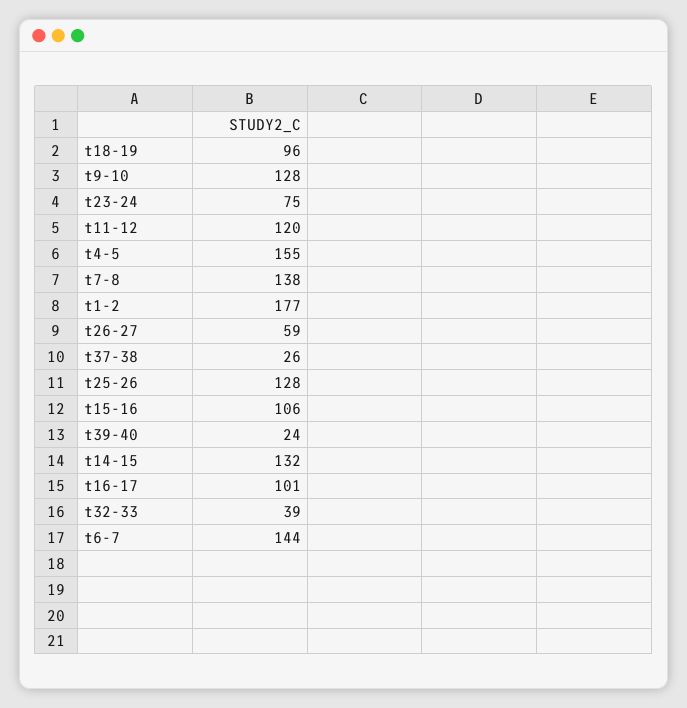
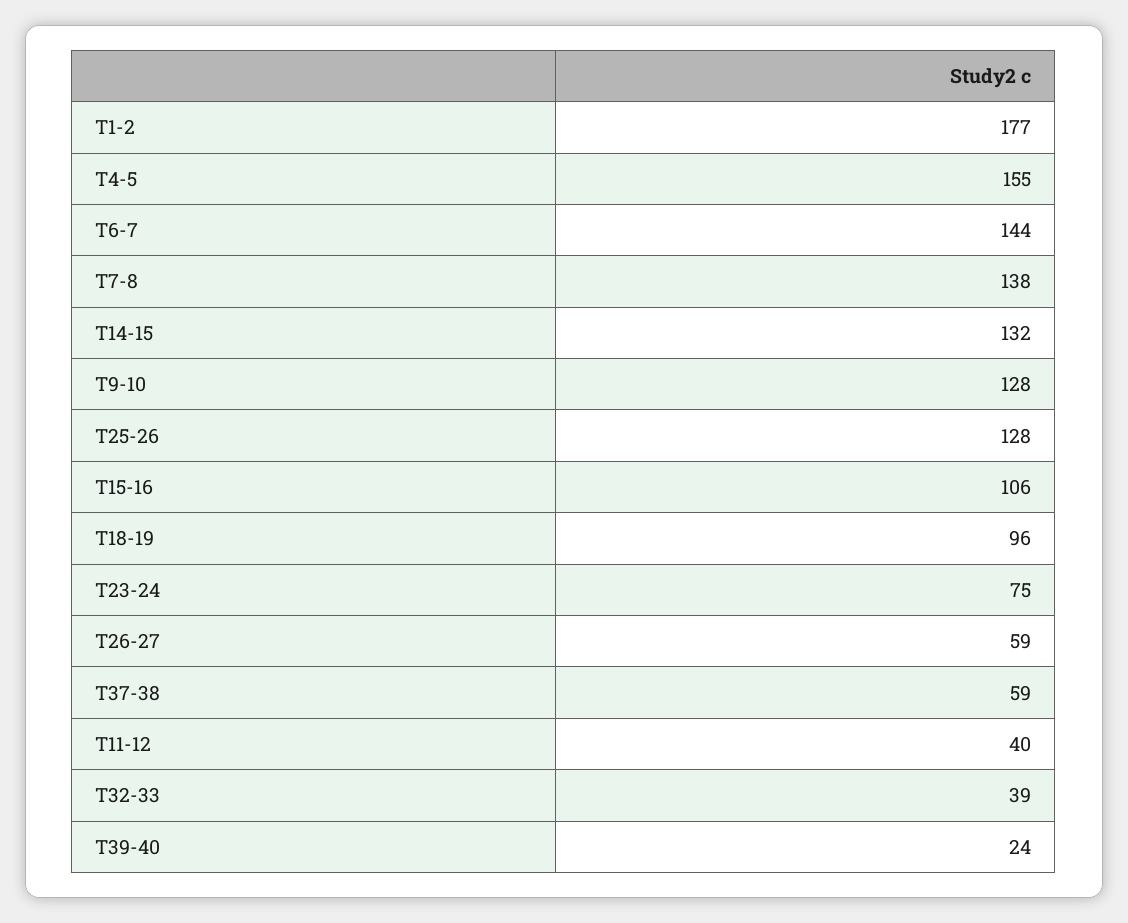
t11-12: 120 -> 40
t37-38: 26 -> 59
t16-17: 101 -> none

